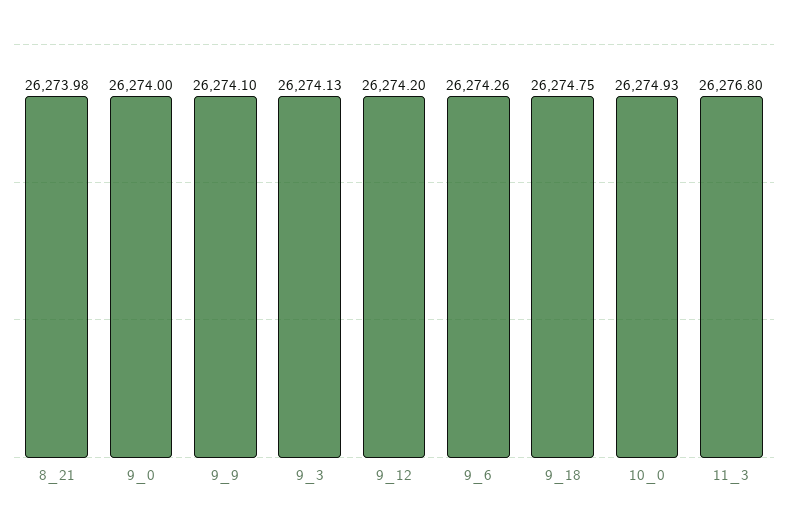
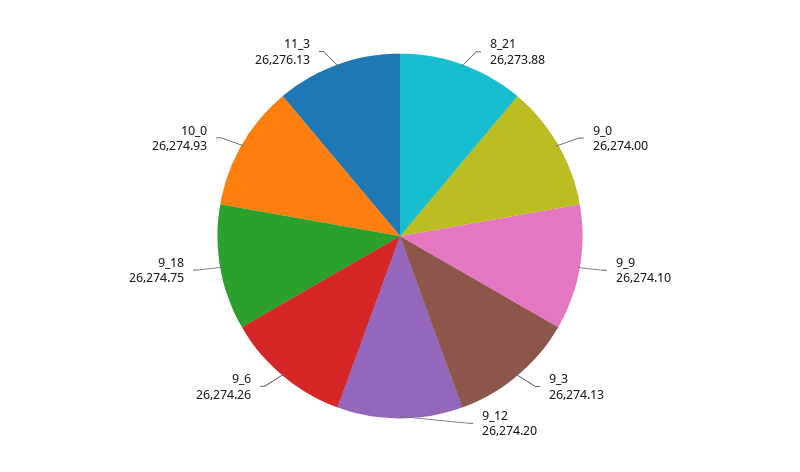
8_21: 26273.98 -> 26273.88
11_3: 26276.8 -> 26276.13

